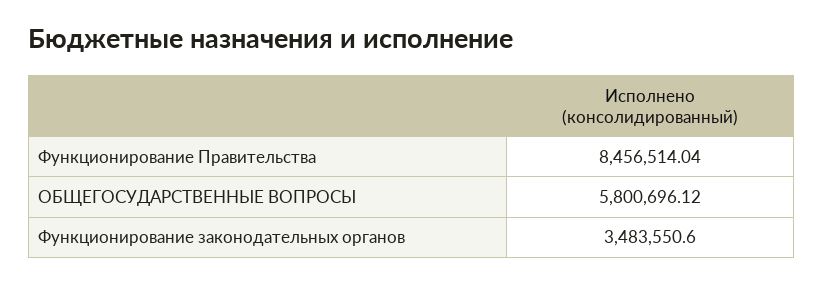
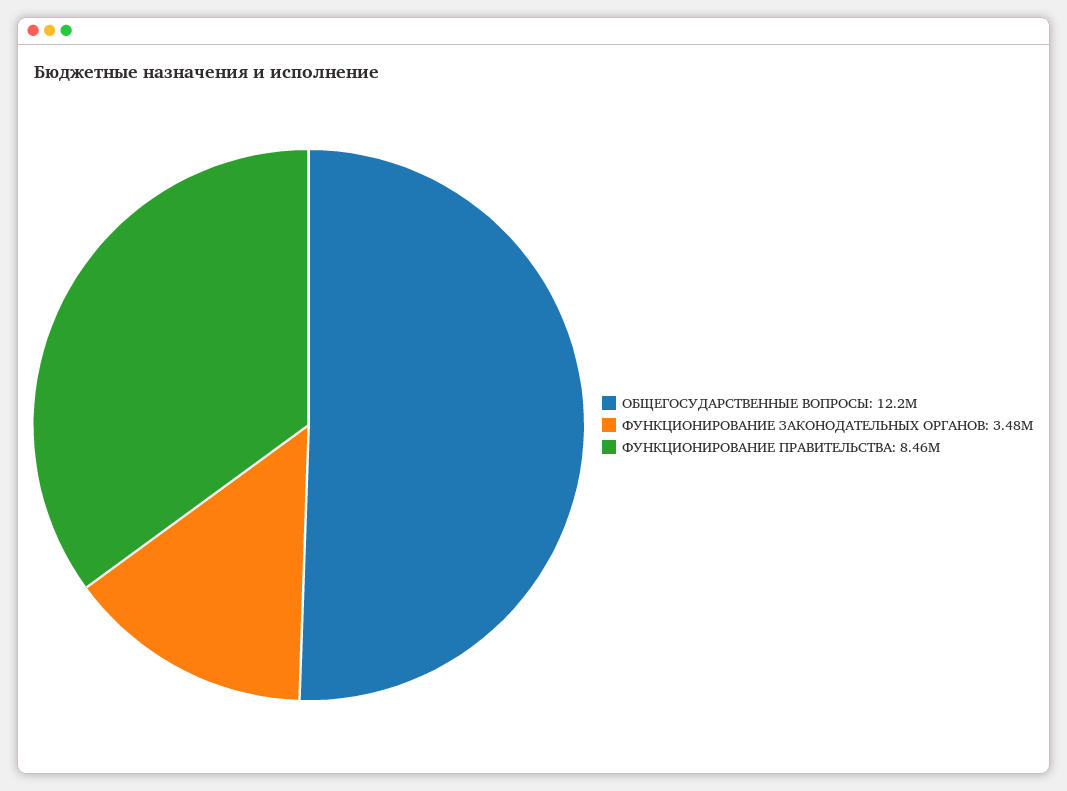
ОБЩЕГОСУДАРСТВЕННЫЕ ВОПРОСЫ: 5800696.12 -> 12200000

